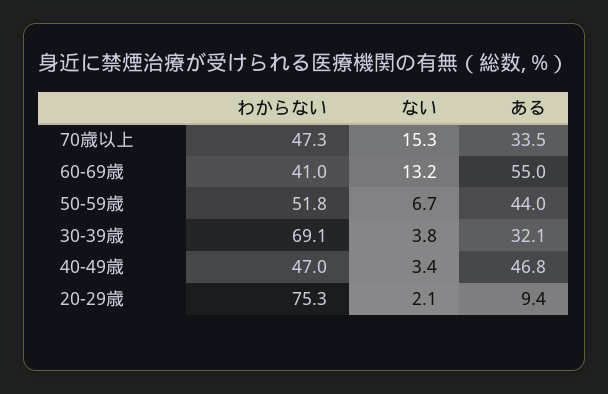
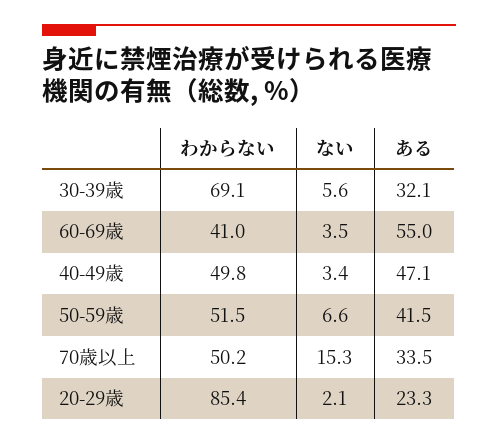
わからない, 70歳以上: 47.3 -> 50.2
ない, 60-69歳: 13.2 -> 3.5
わからない, 50-59歳: 51.8 -> 51.5
ない, 50-59歳: 6.7 -> 6.6
ある, 50-59歳: 44 -> 41.5
ない, 30-39歳: 3.8 -> 5.6
わからない, 40-49歳: 47 -> 49.8
ある, 40-49歳: 46.8 -> 47.1
わからない, 20-29歳: 75.3 -> 85.4
ある, 20-29歳: 9.4 -> 23.3

